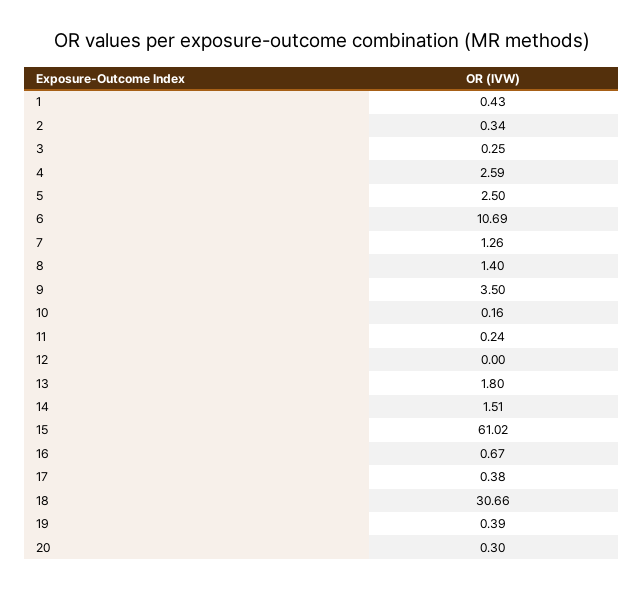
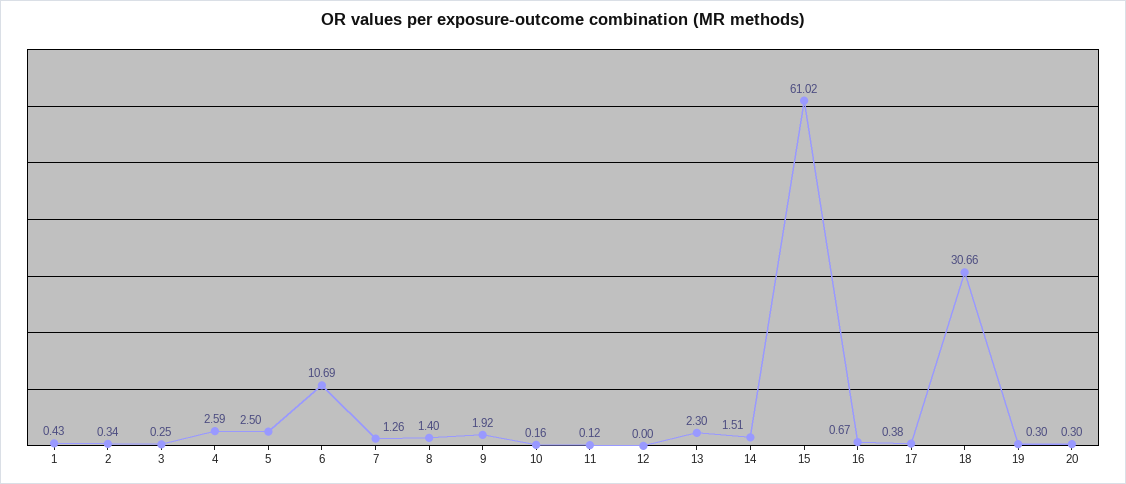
9: 3.5 -> 1.92
11: 0.24 -> 0.12
13: 1.8 -> 2.3
19: 0.39 -> 0.3

